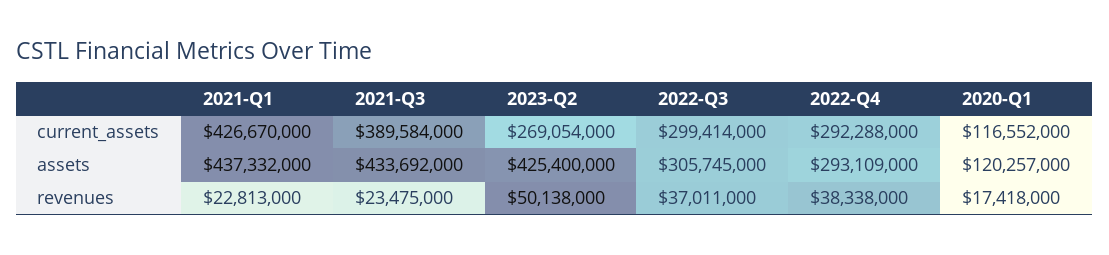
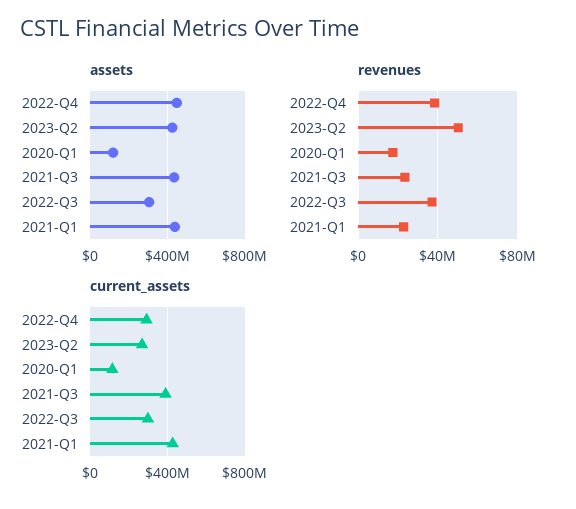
assets, 2022-Q4: 293109000 -> 450000000

